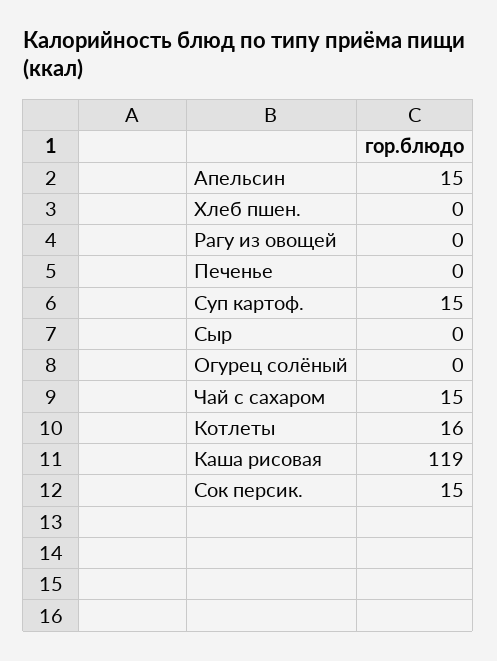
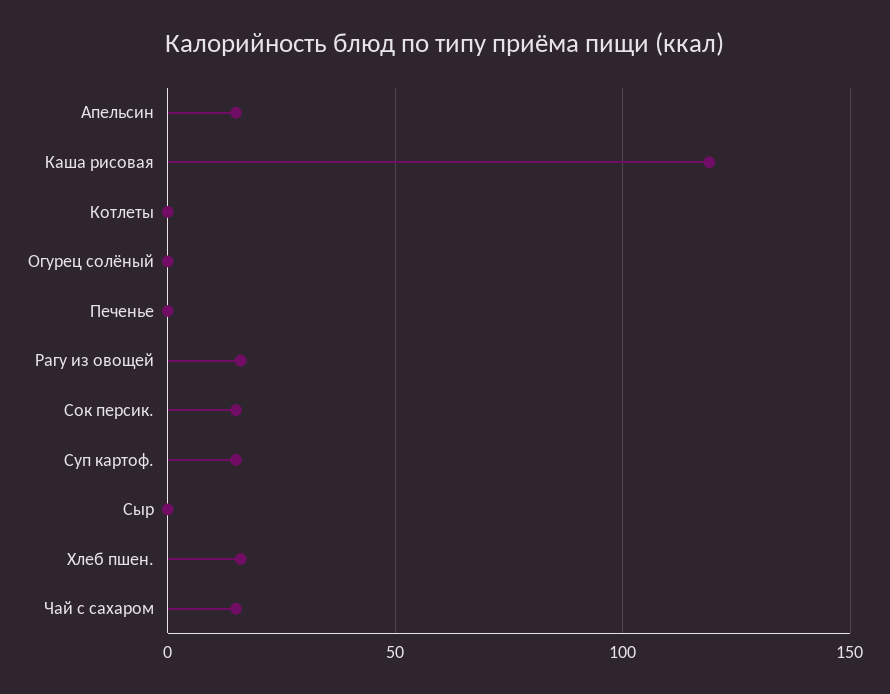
Хлеб пшен.: 0 -> 15
Рагу из овощей: 0 -> 15
Котлеты: 16 -> 0

